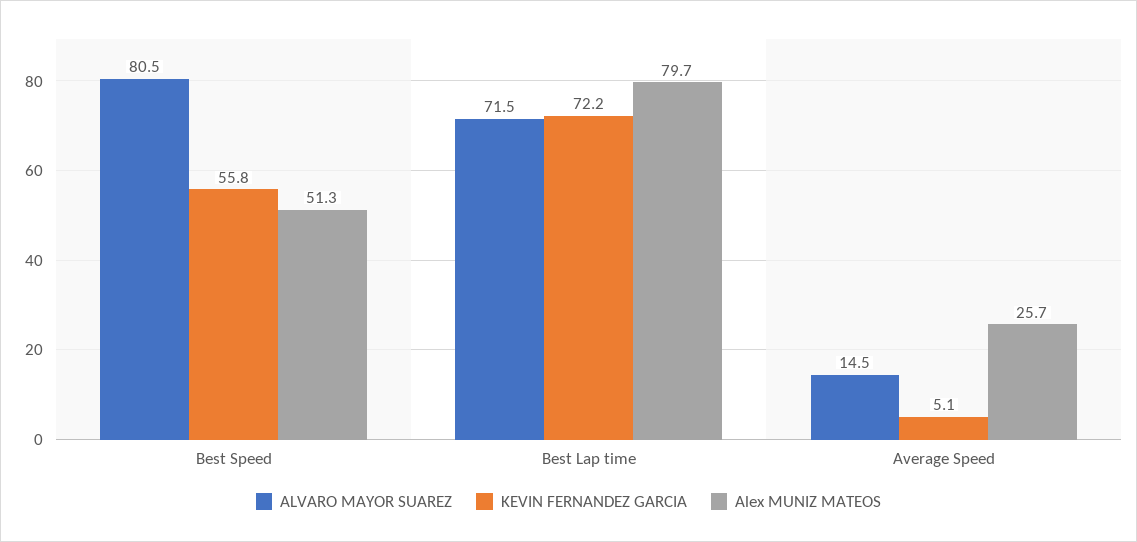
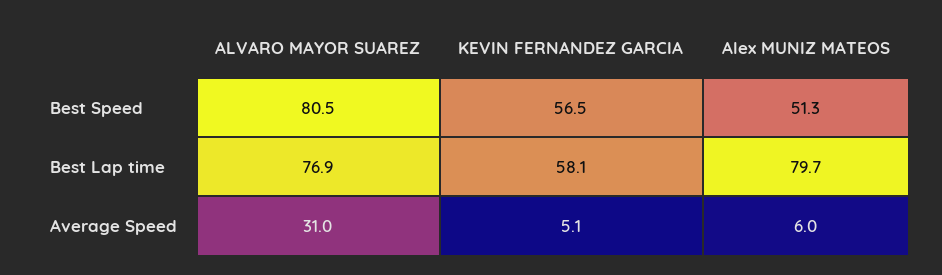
KEVIN FERNANDEZ GARCIA, Best Speed: 55.8 -> 56.5
ALVARO MAYOR SUAREZ, Best Lap time: 71.5 -> 76.9
KEVIN FERNANDEZ GARCIA, Best Lap time: 72.2 -> 58.1
ALVARO MAYOR SUAREZ, Average Speed: 14.5 -> 31
Alex MUNIZ MATEOS, Average Speed: 25.7 -> 6

